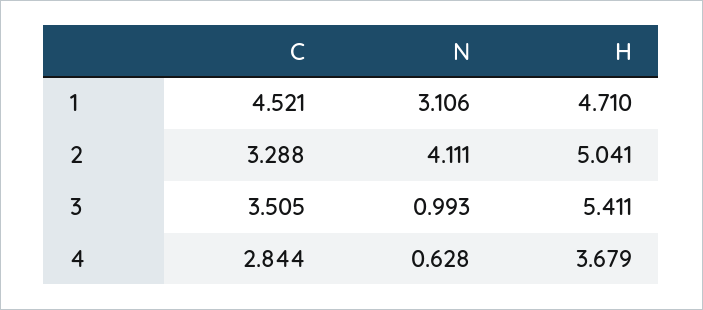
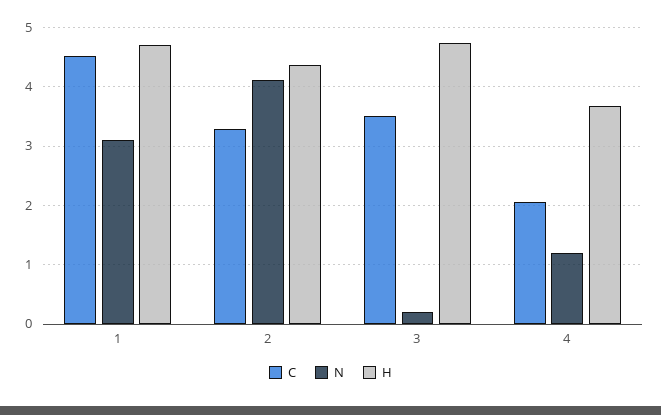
H, 2: 5.041 -> 4.4
N, 3: 0.993 -> 0.2
H, 3: 5.411 -> 4.8
C, 4: 2.844 -> 2
N, 4: 0.628 -> 1.2

